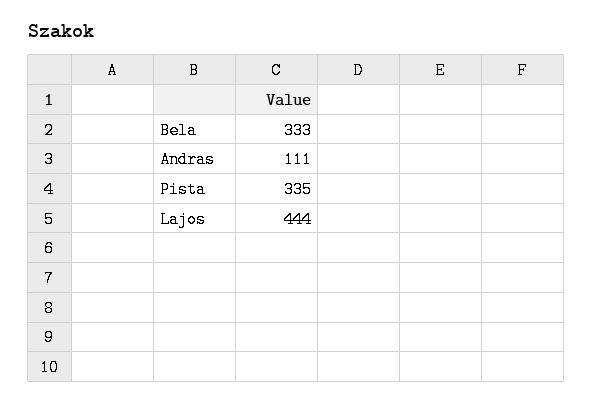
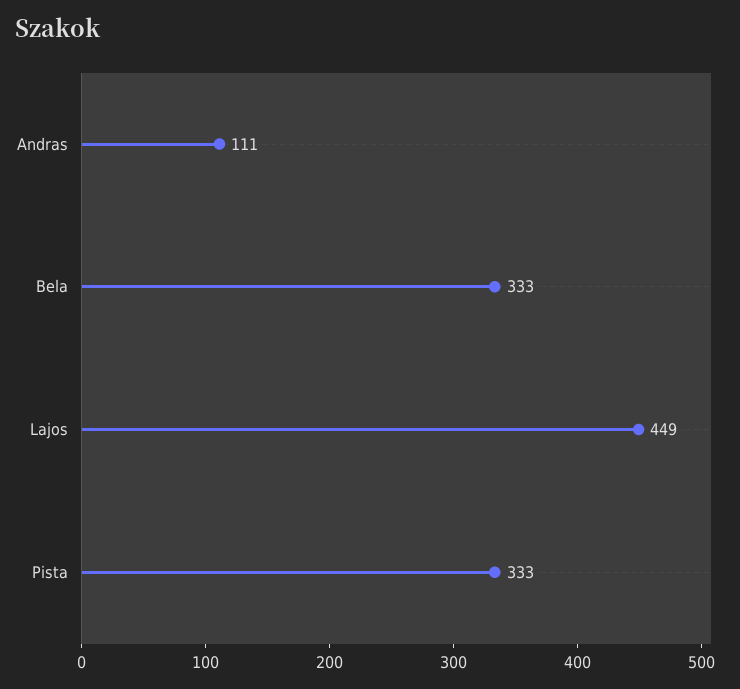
Pista: 335 -> 333
Lajos: 444 -> 449

